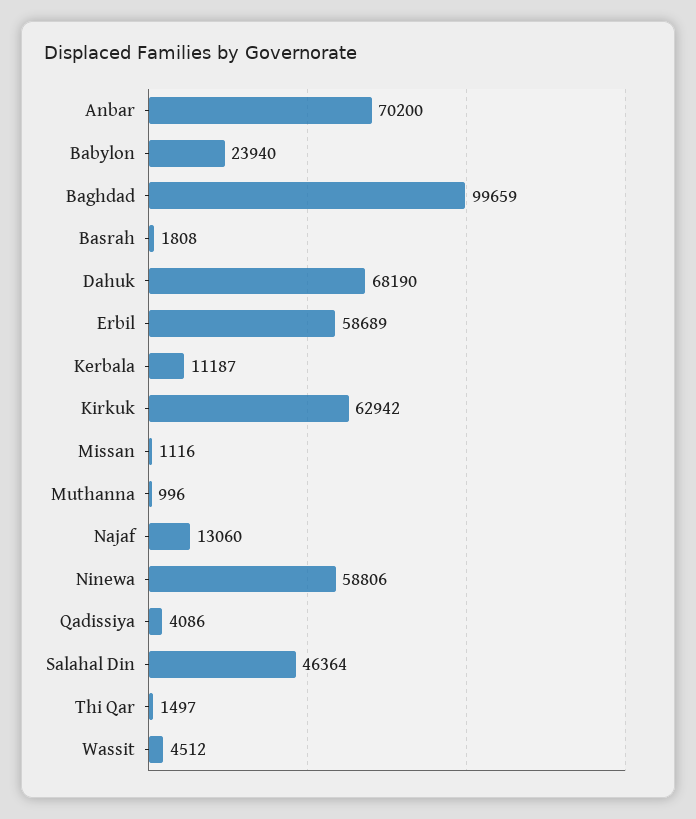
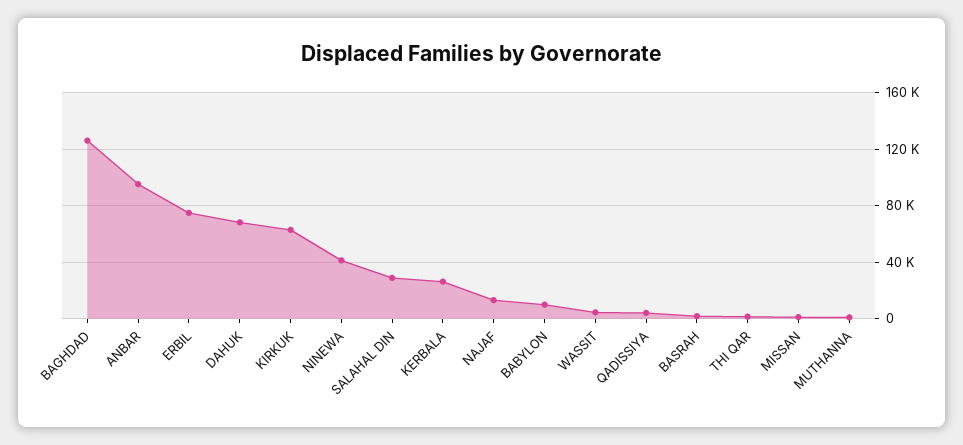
Anbar: 70200 -> 95000
Babylon: 23940 -> 10000
Baghdad: 99659 -> 125000
Erbil: 58689 -> 75000
Kerbala: 11187 -> 25000
Ninewa: 58806 -> 40000
Salahal Din: 46364 -> 30000

